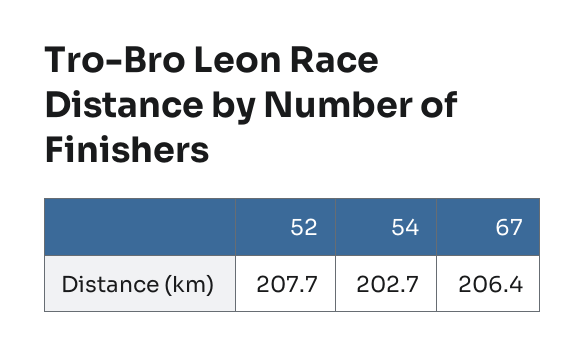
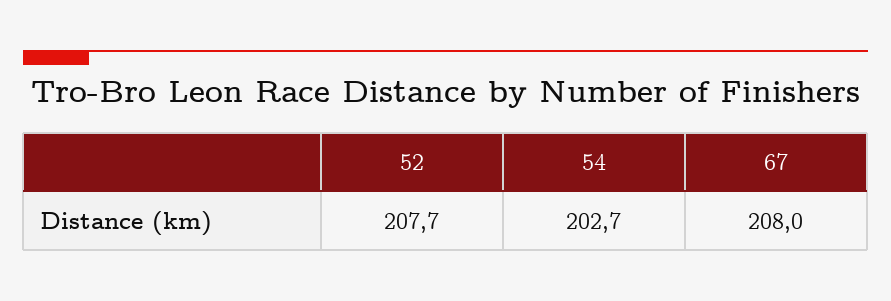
67: 206.4 -> 208

